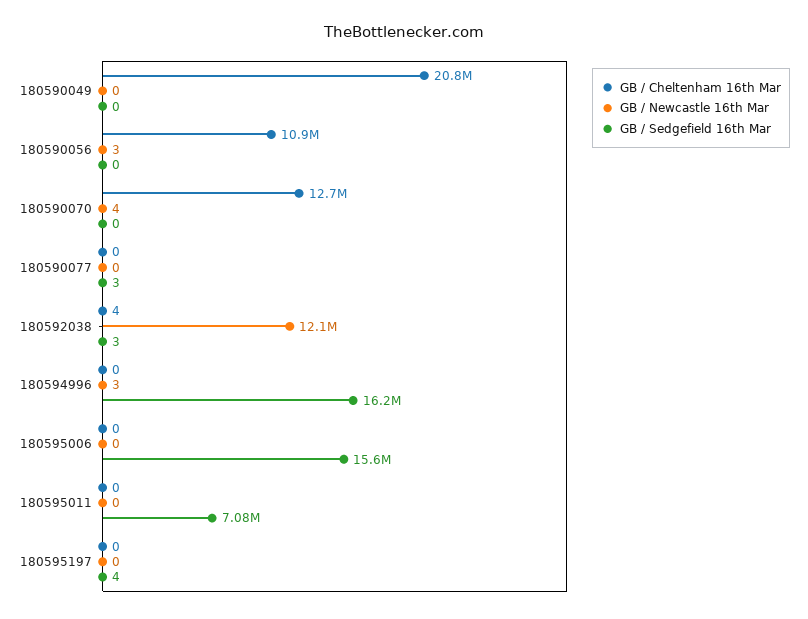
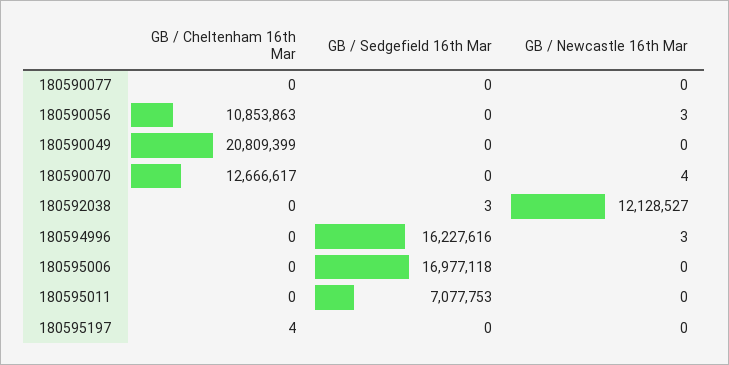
GB / Sedgefield 16th Mar, 180590077: 3 -> 0
GB / Cheltenham 16th Mar, 180592038: 4 -> 0
GB / Sedgefield 16th Mar, 180595006: 15600000 -> 16977118
GB / Cheltenham 16th Mar, 180595197: 0 -> 4
GB / Sedgefield 16th Mar, 180595197: 4 -> 0

